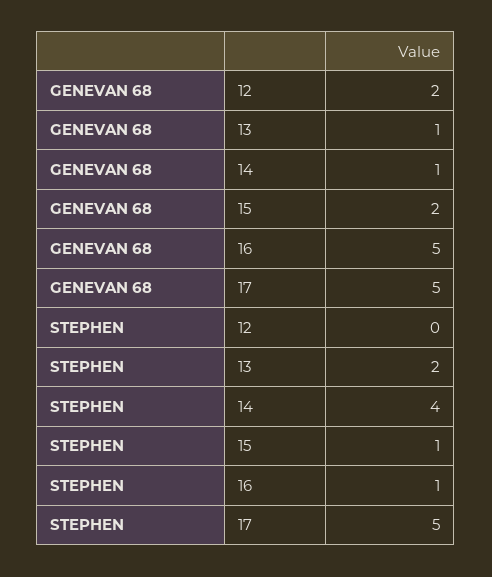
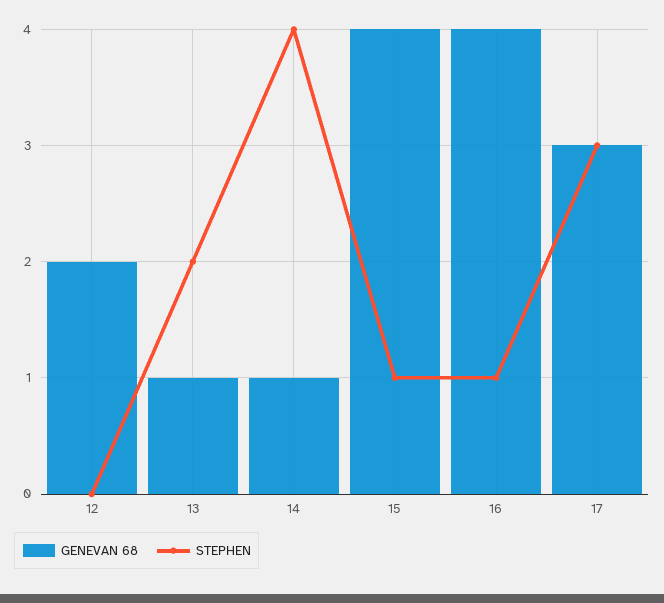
GENEVAN 68, 15: 2 -> 4
GENEVAN 68, 16: 5 -> 4
GENEVAN 68, 17: 5 -> 3
STEPHEN, 17: 5 -> 3

